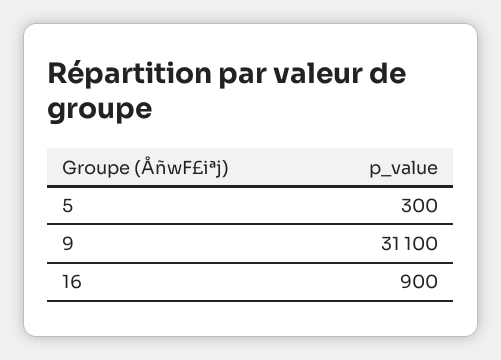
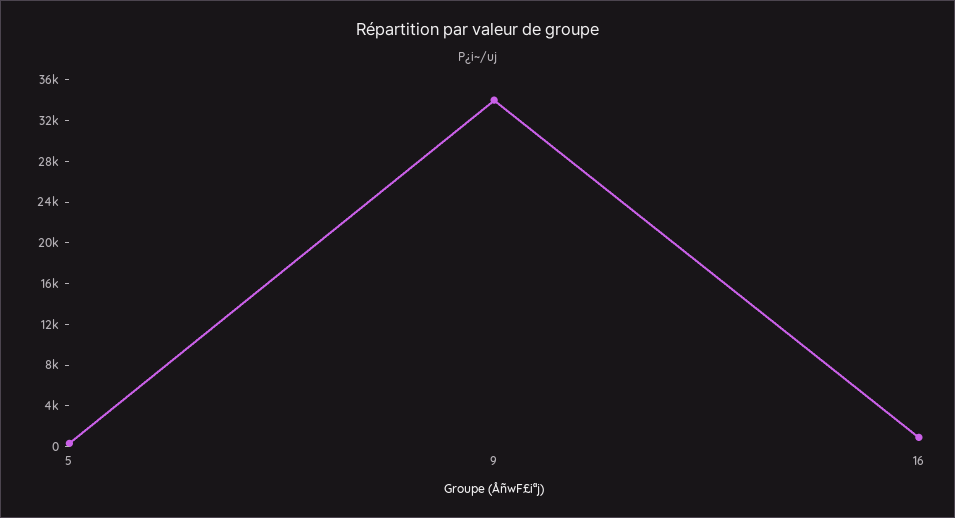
9: 31100 -> 34000

